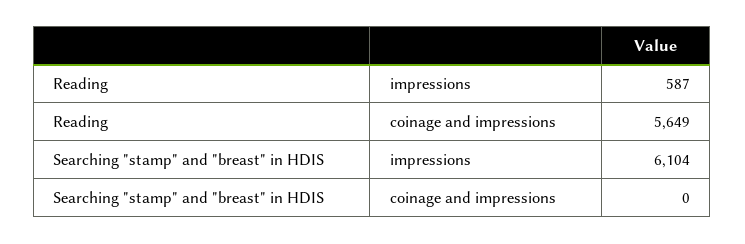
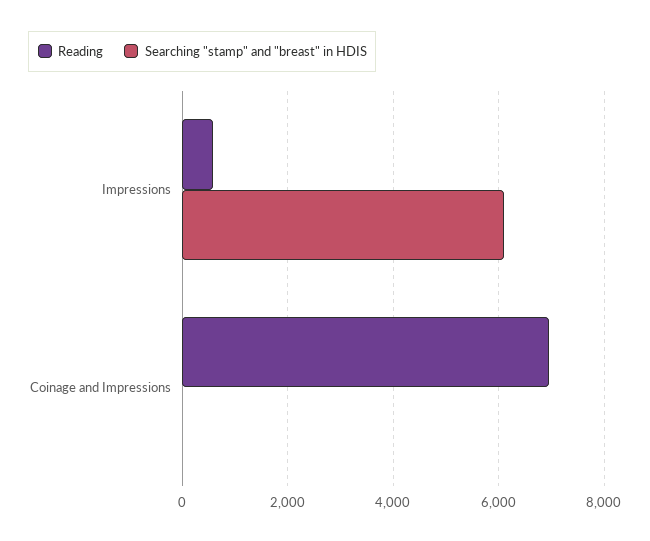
Reading, coinage and impressions: 5649 -> 7000

